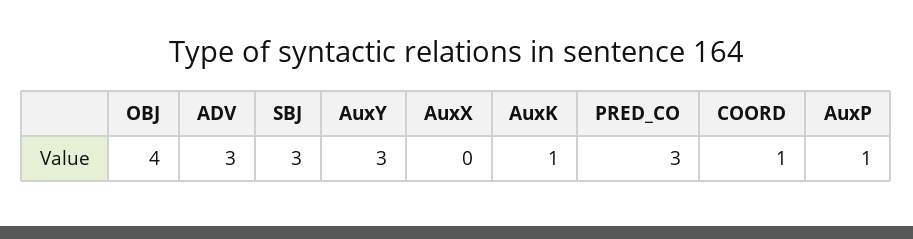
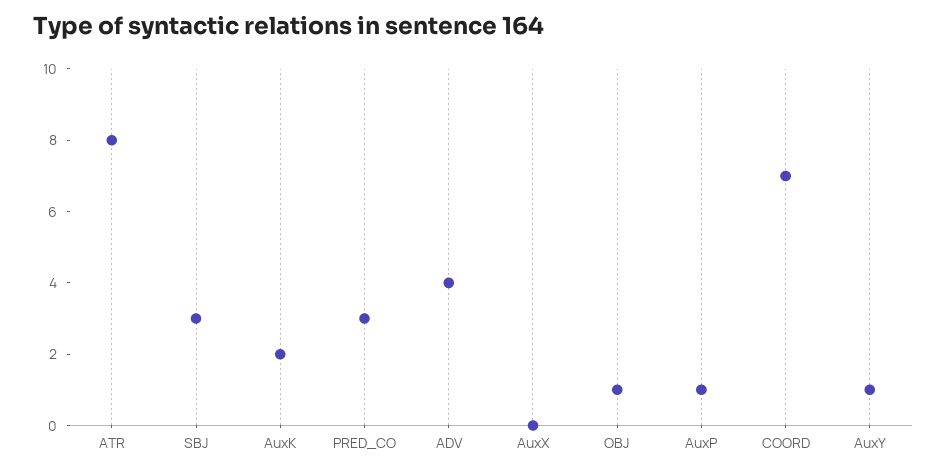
OBJ: 4 -> 1
ADV: 3 -> 4
AuxY: 3 -> 1
AuxK: 1 -> 2
COORD: 1 -> 7
ATR: none -> 8

